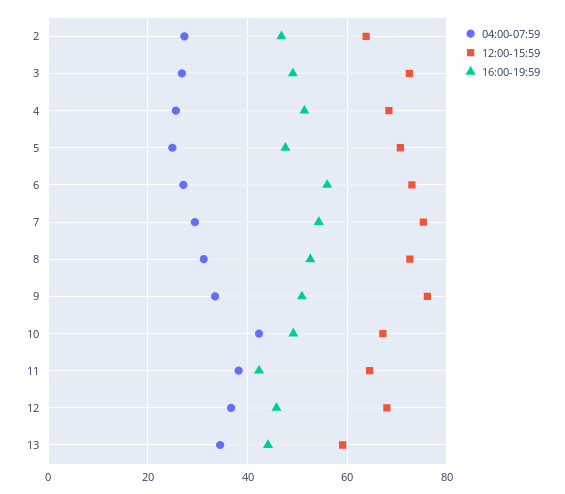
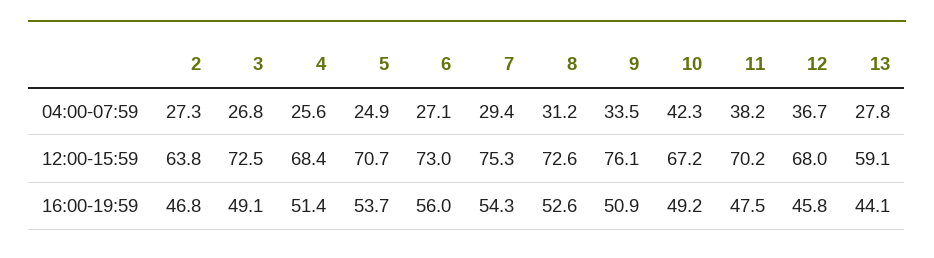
16:00-19:59, 5: 48 -> 53.7
12:00-15:59, 11: 64 -> 70.2
16:00-19:59, 11: 42 -> 47.5
04:00-07:59, 13: 34 -> 27.8

